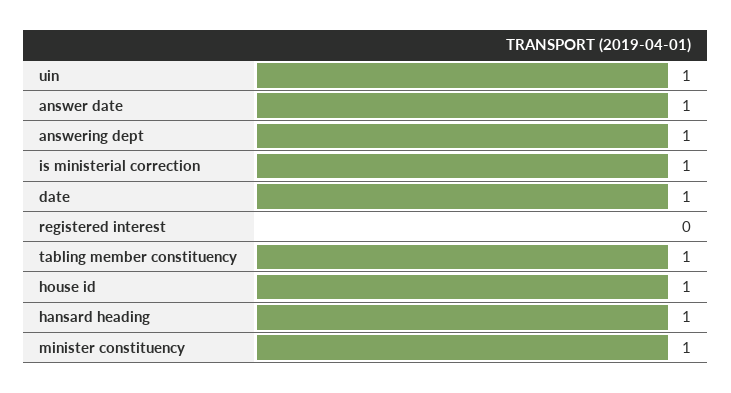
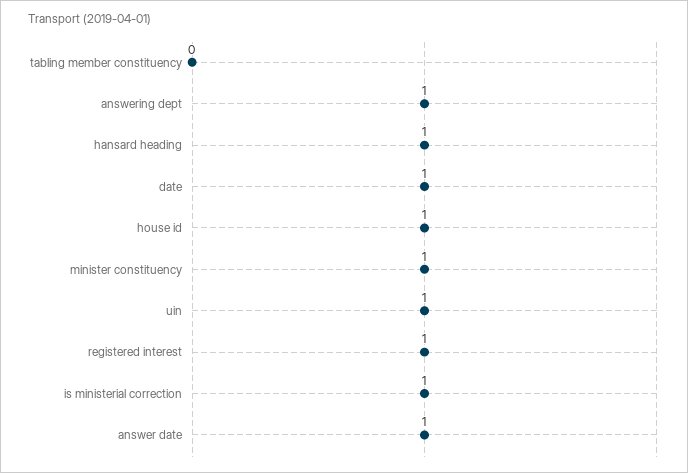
registered interest: 0 -> 1
tabling member constituency: 1 -> 0

